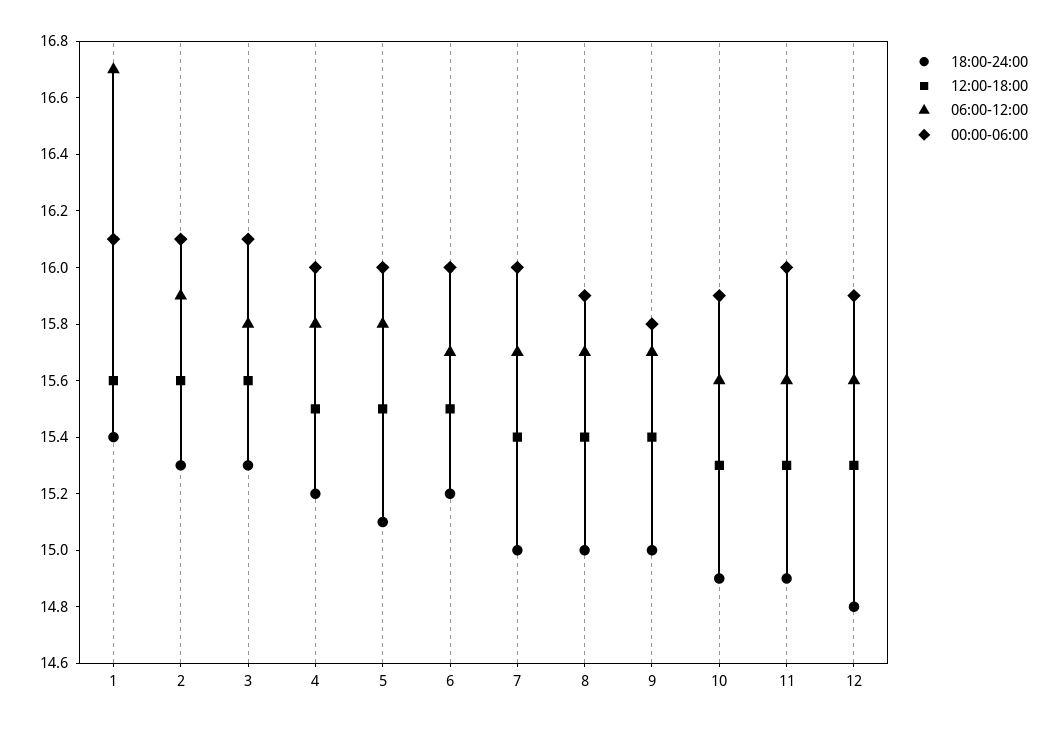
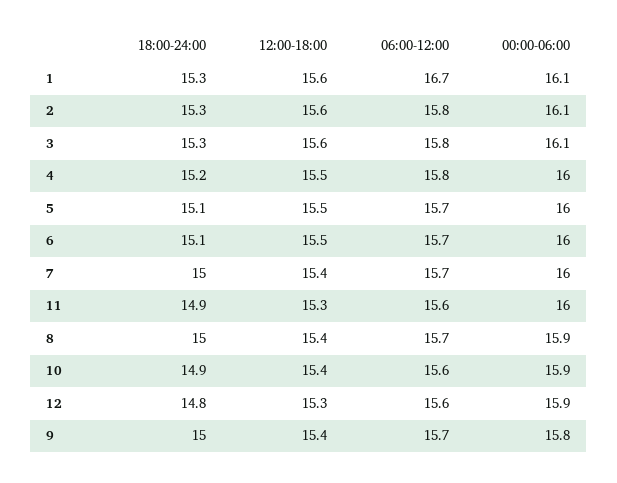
18:00-24:00, 1: 15.4 -> 15.3
06:00-12:00, 2: 15.9 -> 15.8
06:00-12:00, 5: 15.8 -> 15.7
18:00-24:00, 6: 15.2 -> 15.1
12:00-18:00, 10: 15.3 -> 15.4

